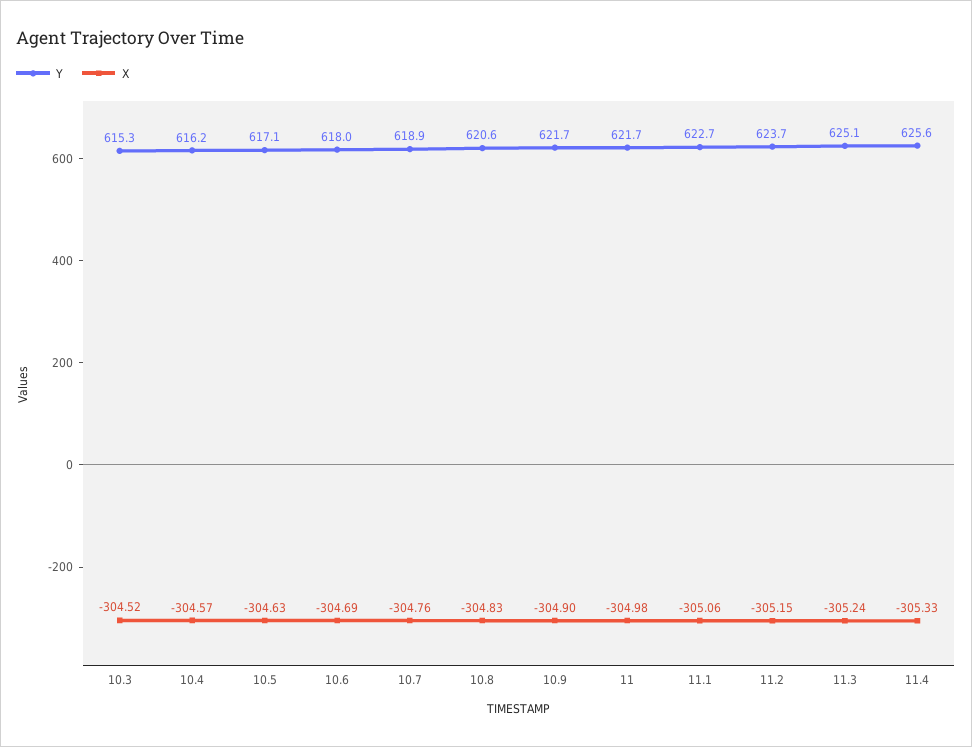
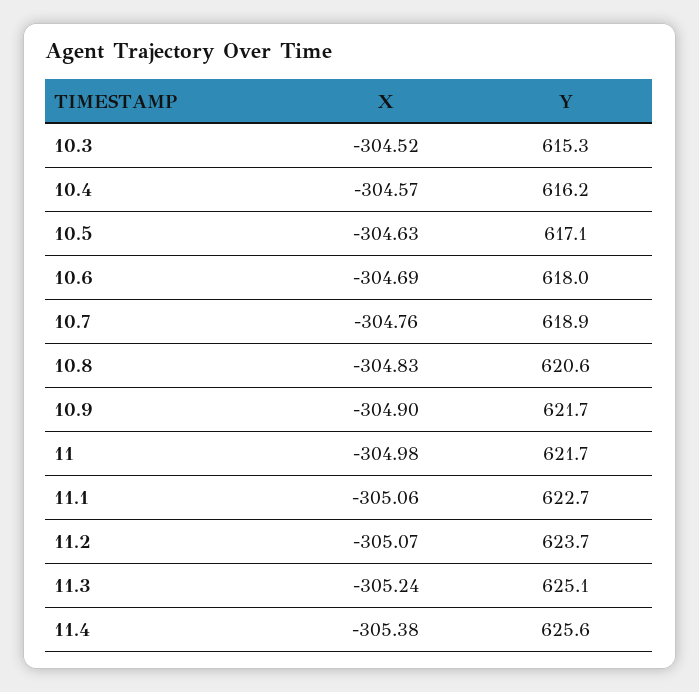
X, 11.2: -305.15 -> -305.07
X, 11.4: -305.33 -> -305.38

